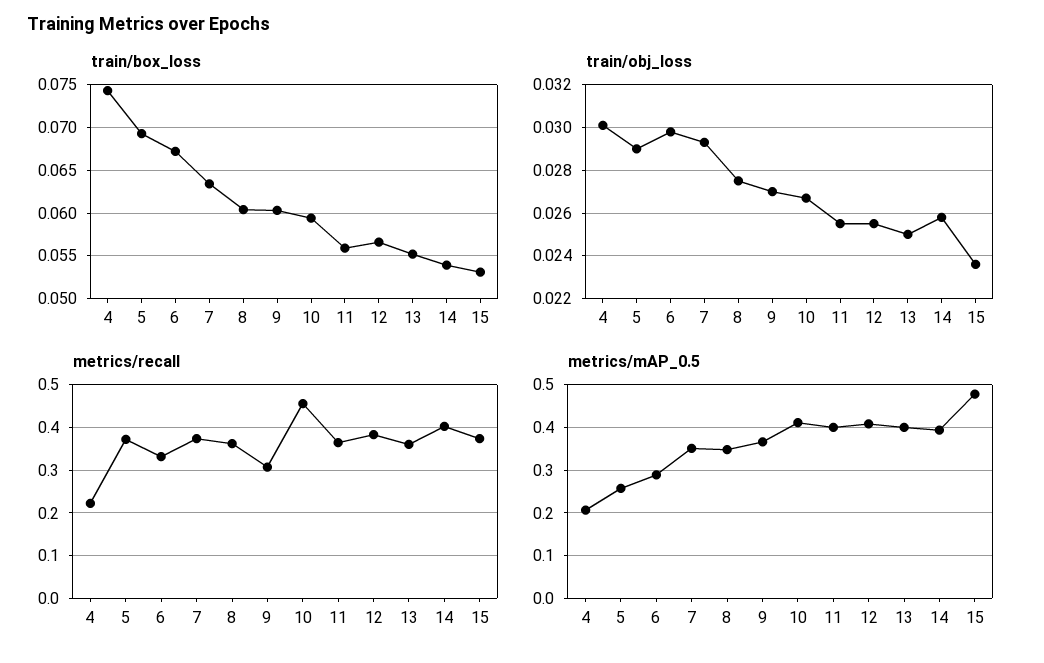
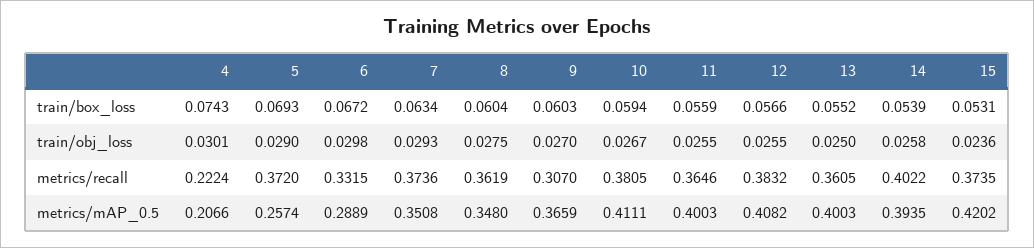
metrics/recall, 10: 0.46 -> 0.3805
metrics/mAP_0.5, 15: 0.48 -> 0.4202

